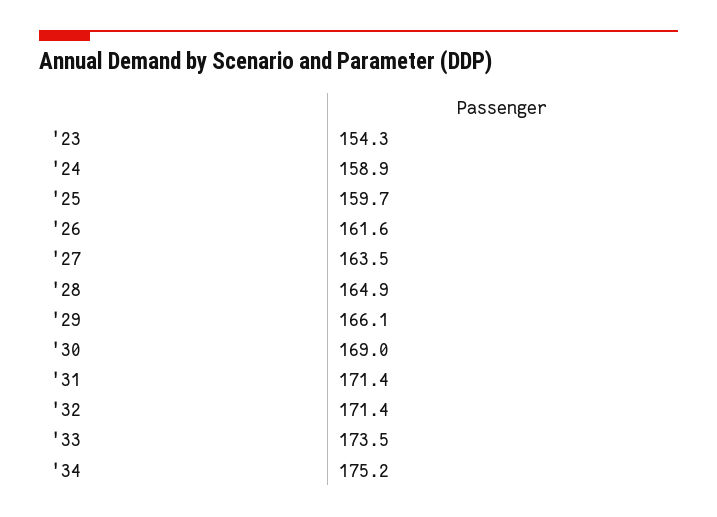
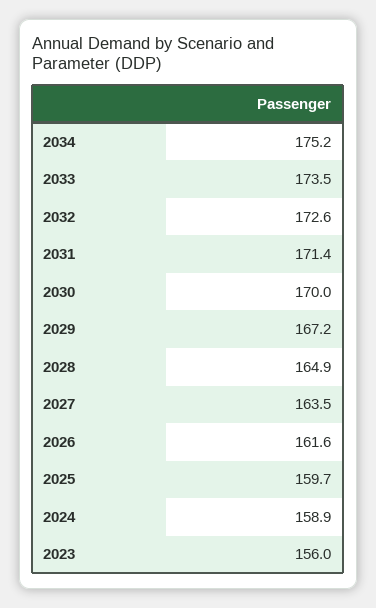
'23: 154.3 -> 156
'29: 166.1 -> 167.2
'30: 169 -> 170
'32: 171.4 -> 172.6

